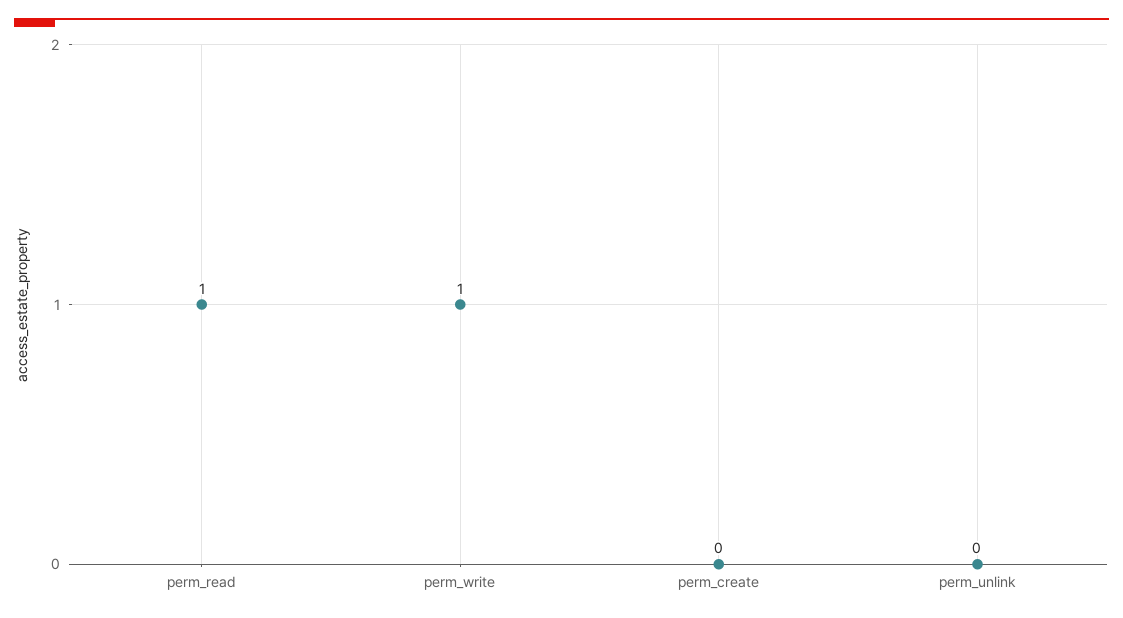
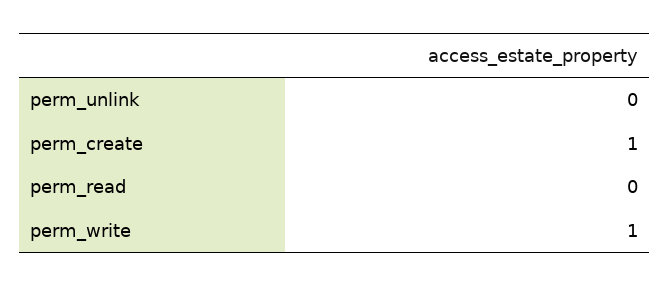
perm_read: 1 -> 0
perm_create: 0 -> 1

